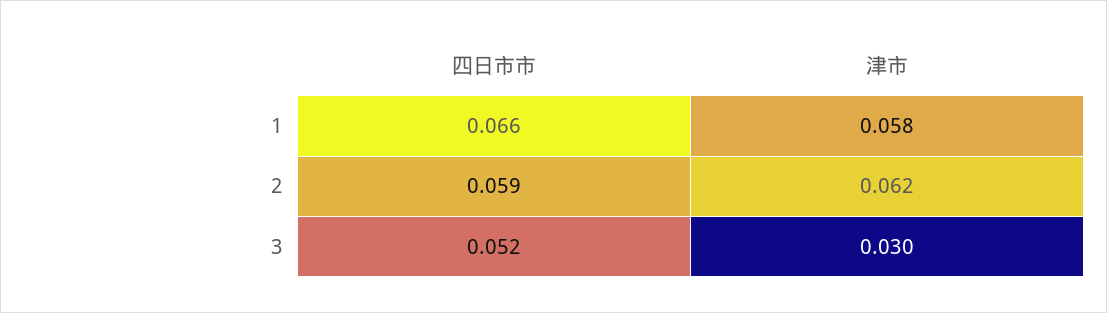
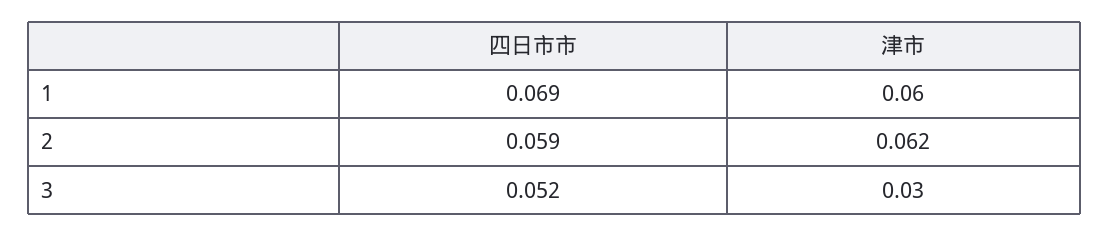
四日市市, 1: 0.066 -> 0.069
津市, 1: 0.058 -> 0.06

